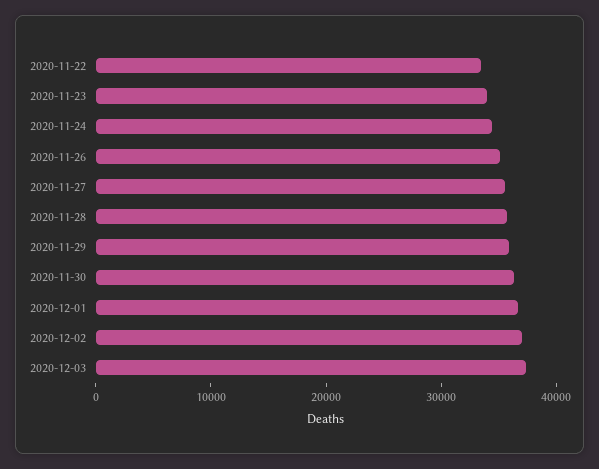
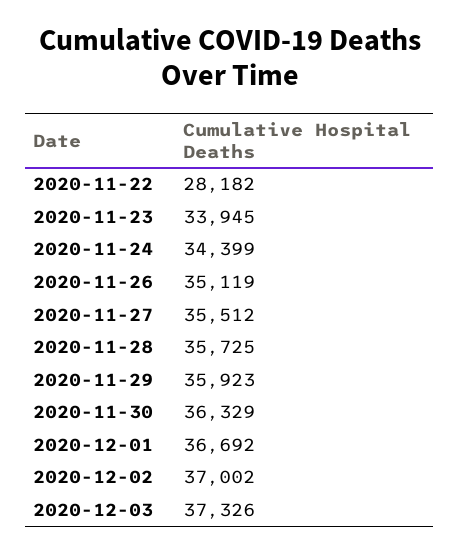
2020-11-22: 34000 -> 28182

